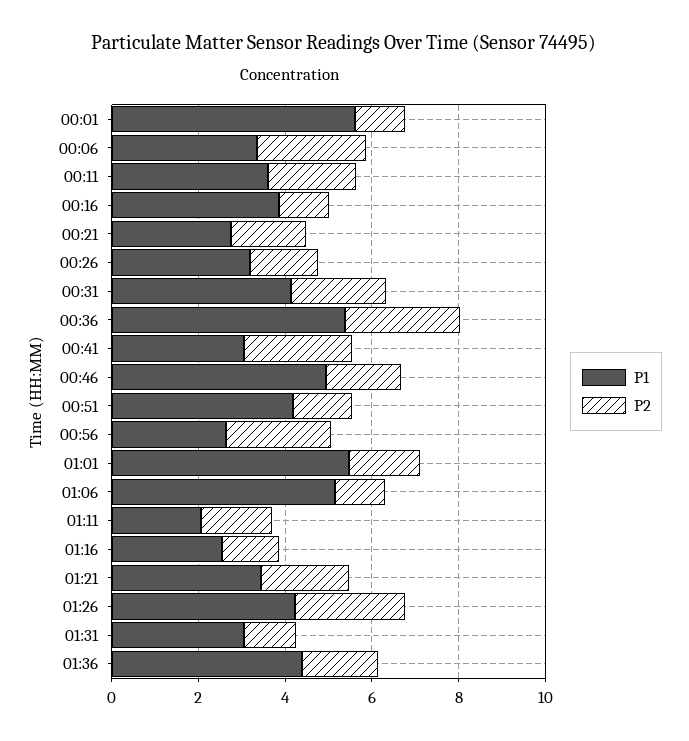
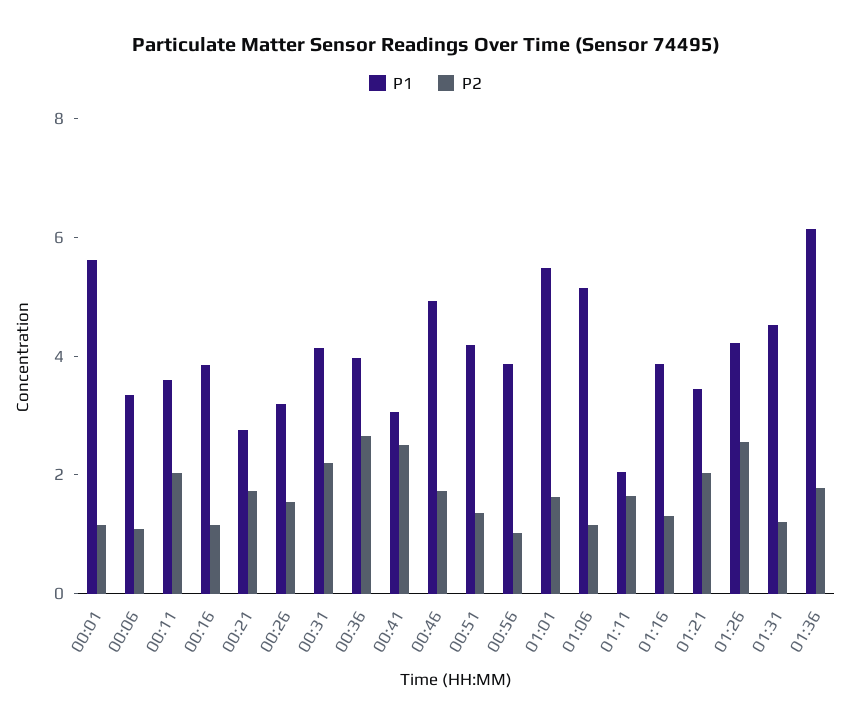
P2, 00:06: 2.5 -> 1
P1, 00:36: 5.5 -> 4
P1, 00:56: 2.5 -> 4
P2, 00:56: 2.5 -> 1
P1, 01:16: 2.5 -> 4
P1, 01:31: 3 -> 4.5
P1, 01:36: 4.5 -> 6

